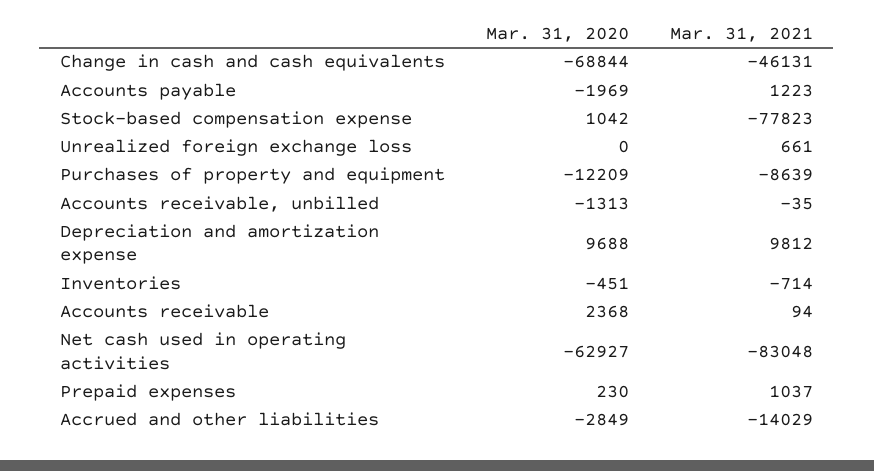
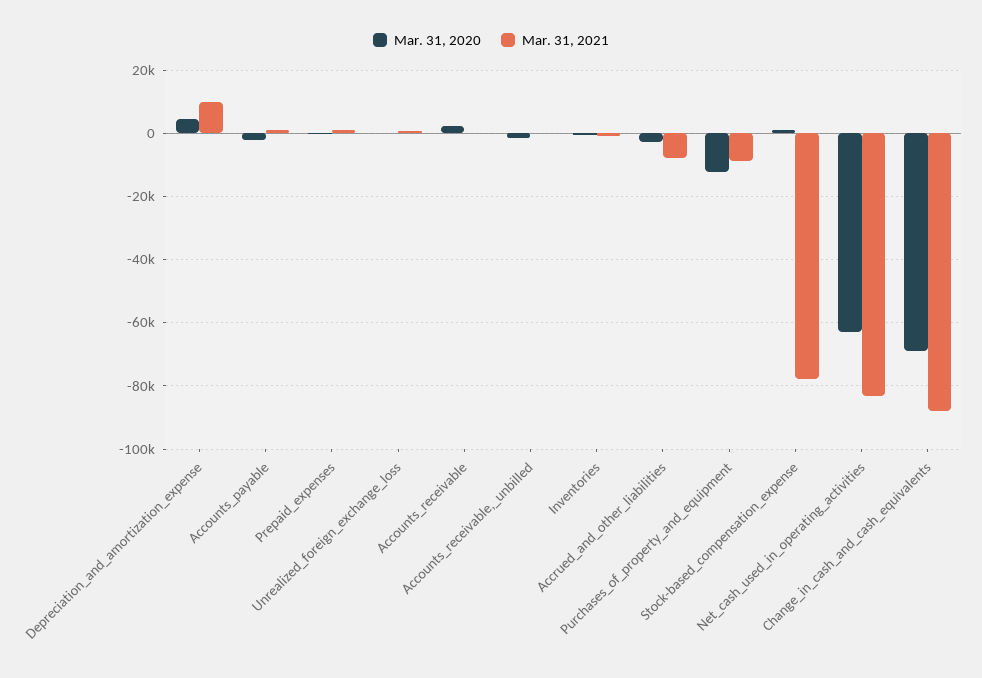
Mar. 31, 2021, Change in cash and cash equivalents: -46131 -> -88000
Mar. 31, 2020, Depreciation and amortization expense: 9688 -> 4000
Mar. 31, 2021, Accrued and other liabilities: -14029 -> -8000

